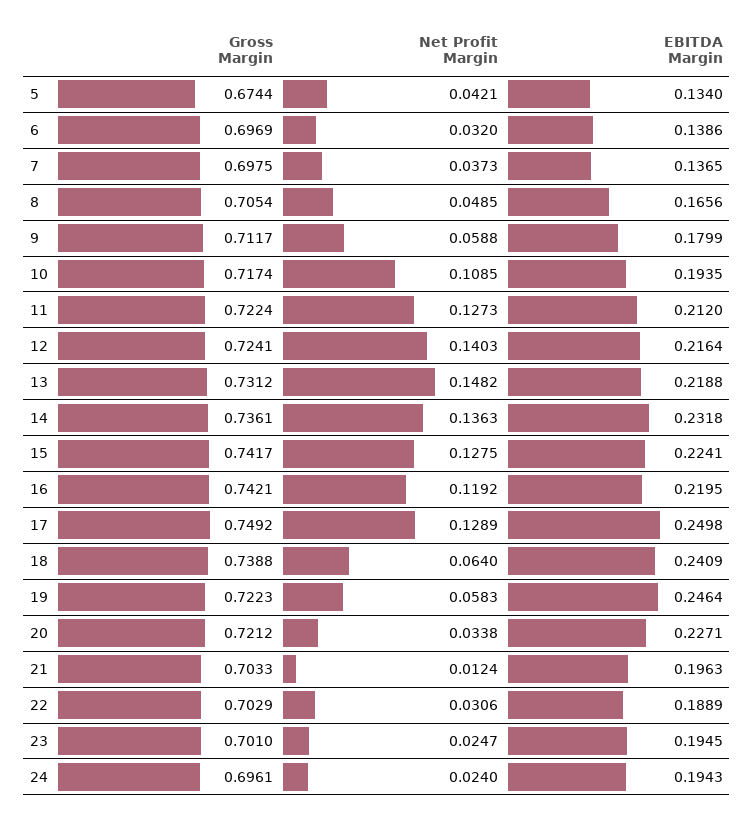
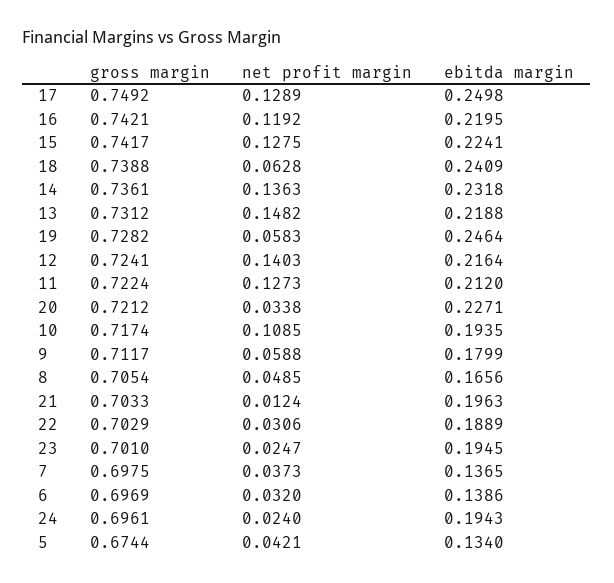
Net Profit Margin, 18: 0.064 -> 0.0628
Gross Margin, 19: 0.7223 -> 0.7282

